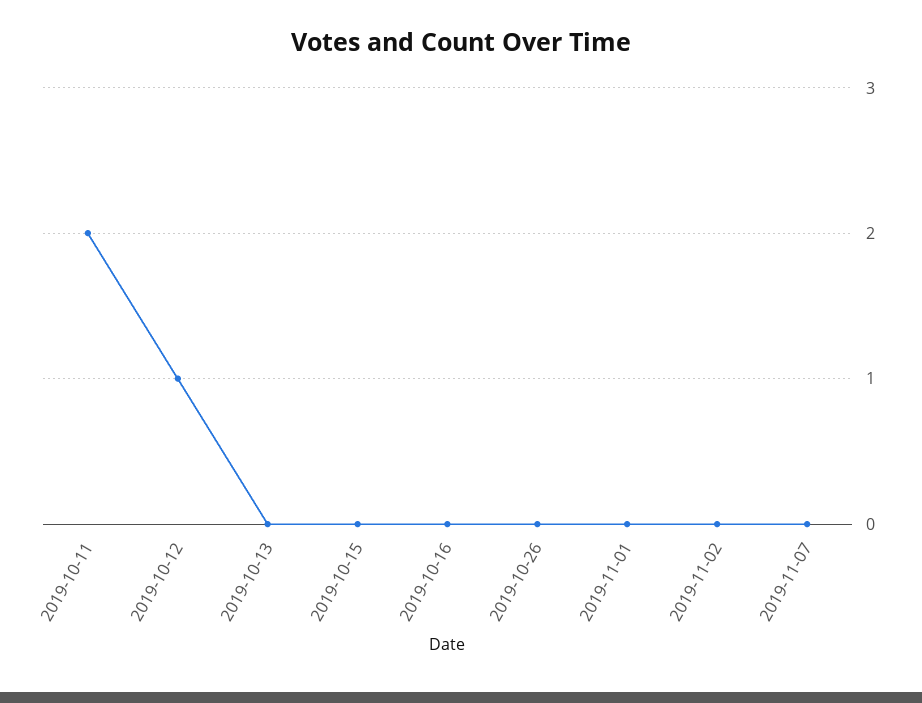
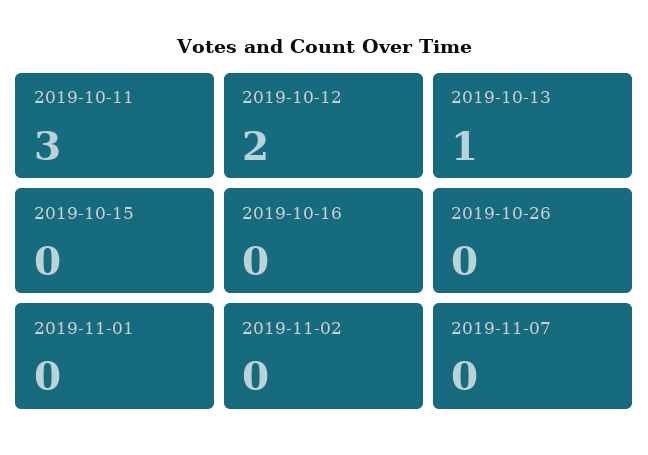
2019-10-11: 2 -> 3
2019-10-12: 1 -> 2
2019-10-13: 0 -> 1

